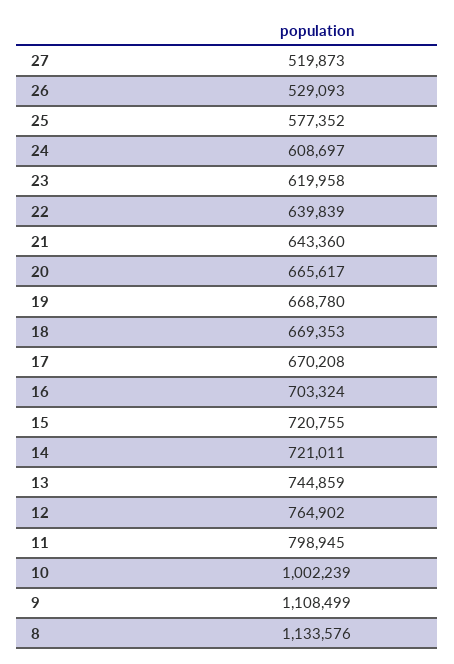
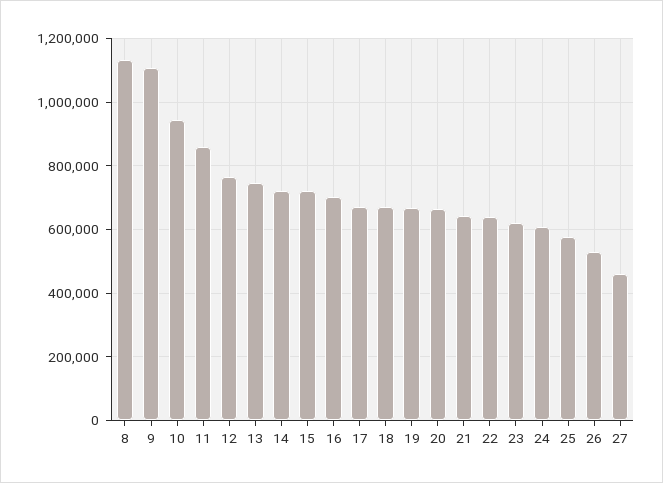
27: 519873 -> 460000
11: 798945 -> 860000
10: 1002239 -> 940000

